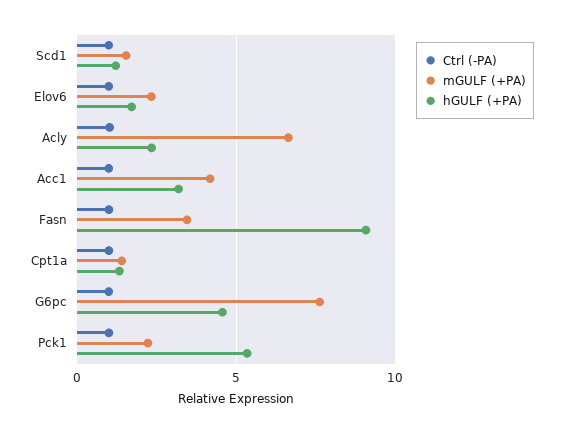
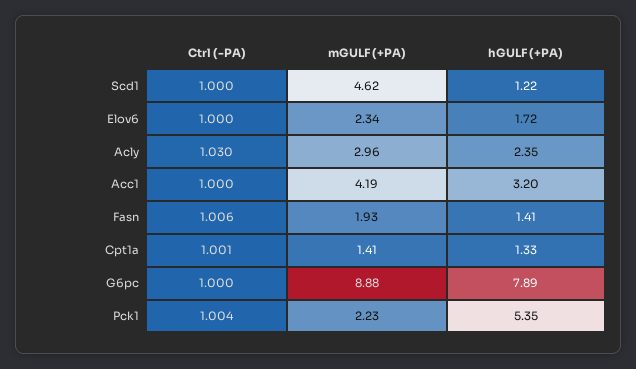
mGULF (+PA), Scd1: 1.5 -> 4.62
mGULF (+PA), Acly: 6.5 -> 2.96
mGULF (+PA), Fasn: 3.5 -> 1.93
hGULF (+PA), Fasn: 9 -> 1.41
mGULF (+PA), G6pc: 7.5 -> 8.88
hGULF (+PA), G6pc: 4.5 -> 7.89

